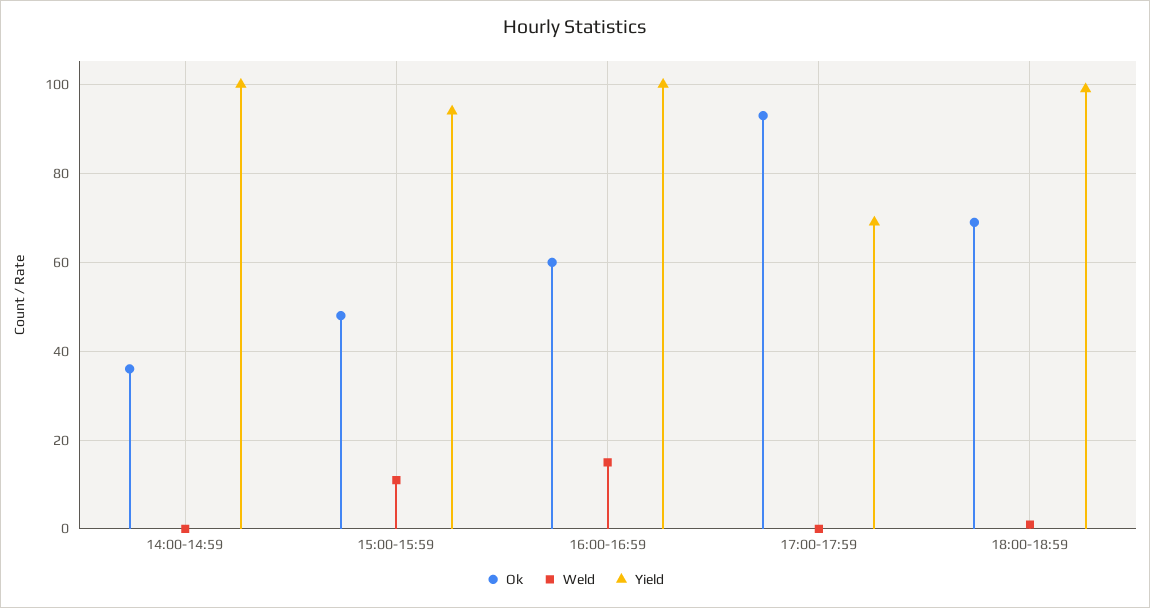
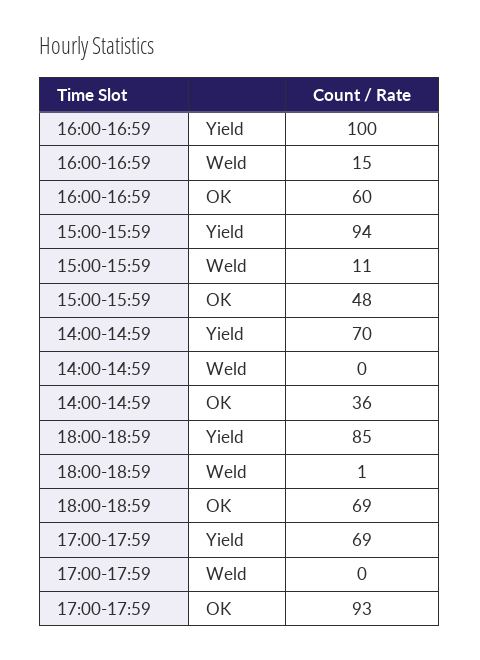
Yield, 14:00-14:59: 100 -> 70
Yield, 18:00-18:59: 100 -> 85

